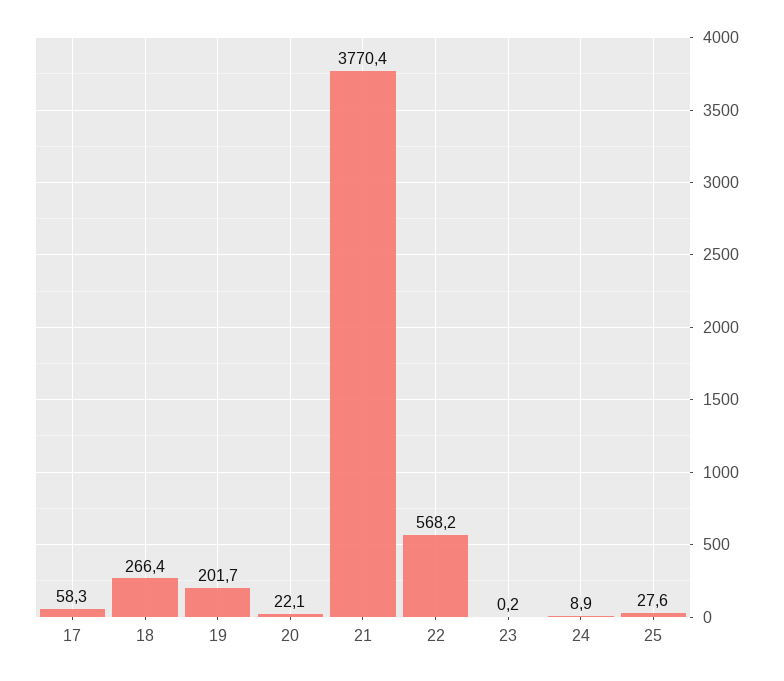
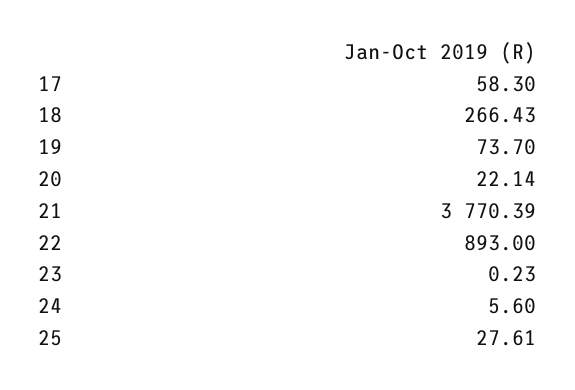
19: 201.7 -> 73.7
22: 568.2 -> 893
24: 8.9 -> 5.6

